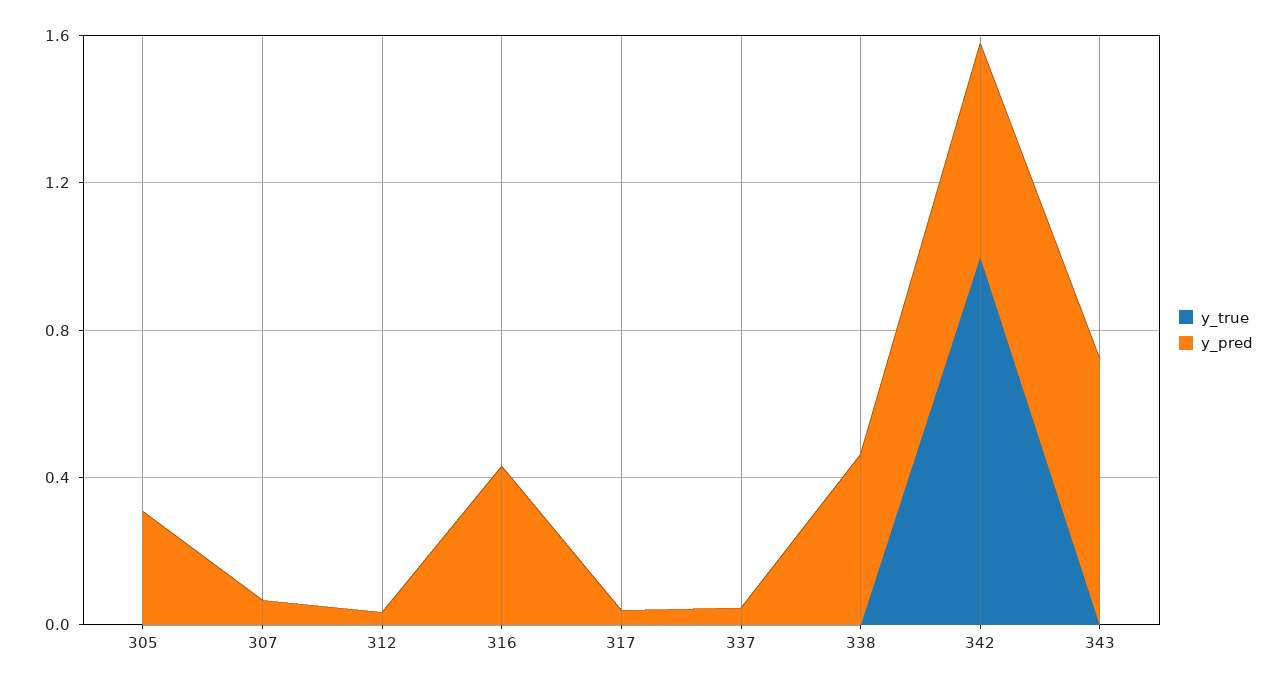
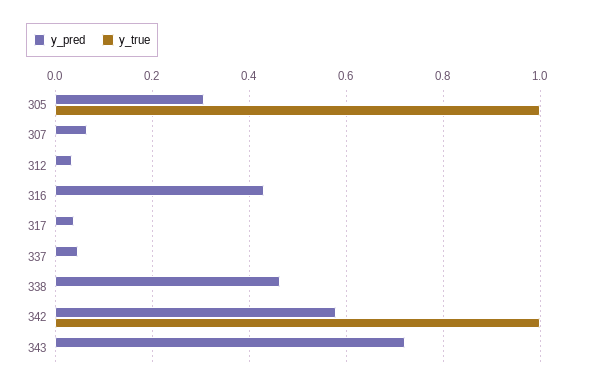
y_true, 305: 0 -> 1

